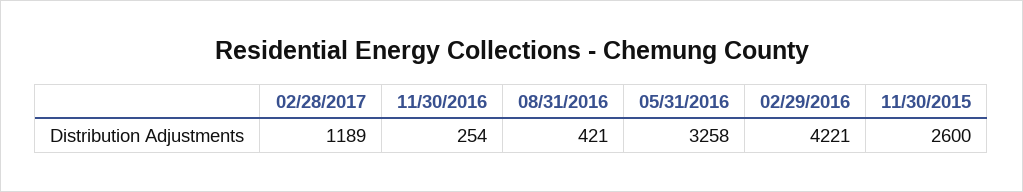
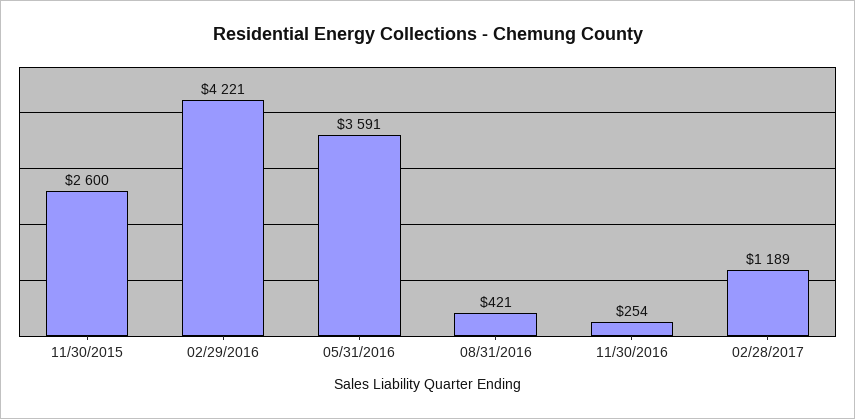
05/31/2016: 3258 -> 3591

